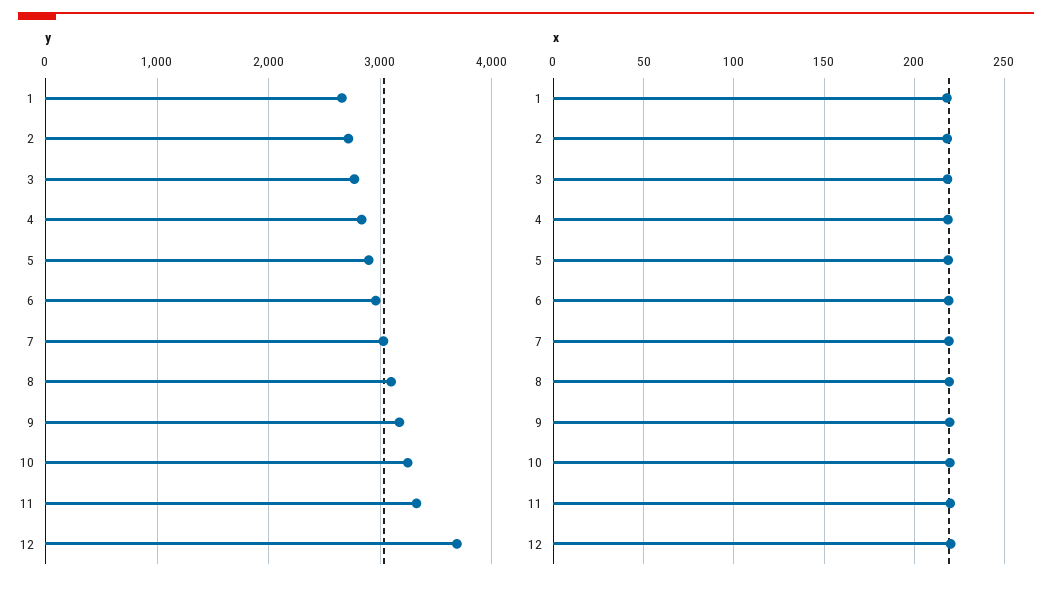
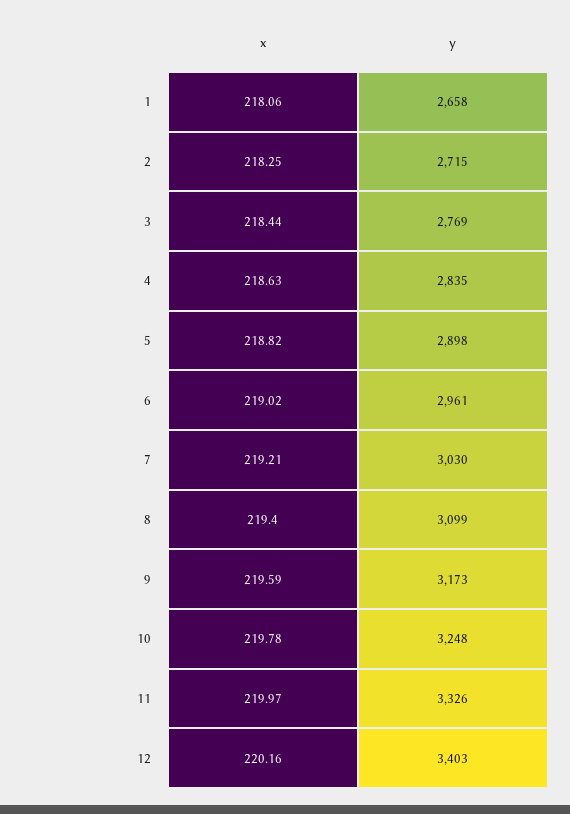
y, 12: 3700 -> 3403

